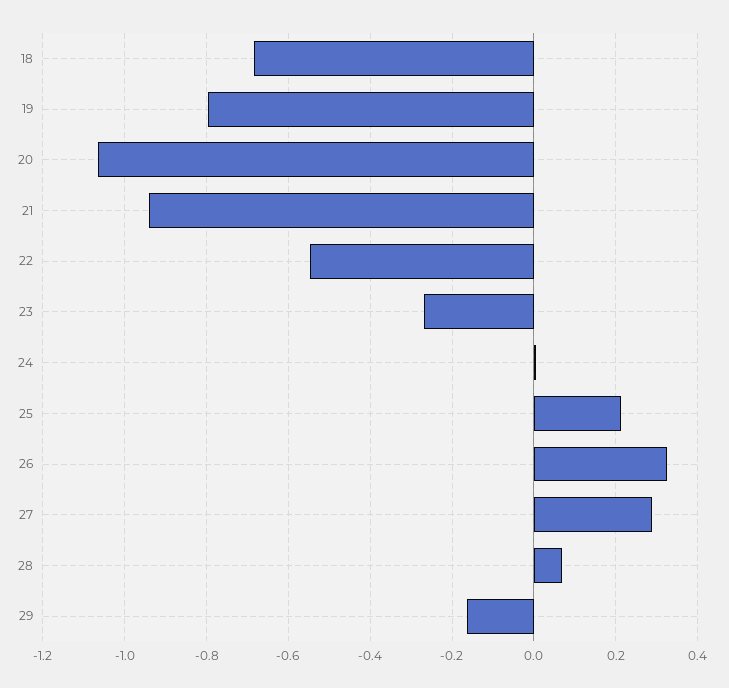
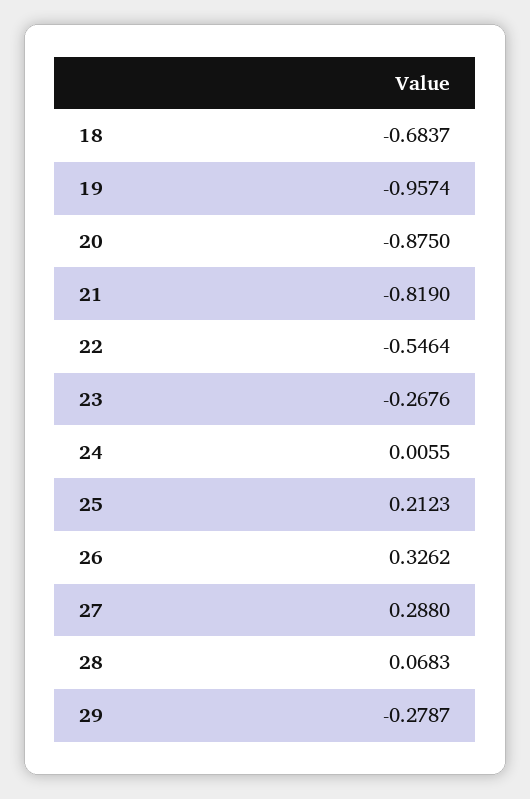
19: -0.8 -> -0.9574
20: -1.06 -> -0.875
21: -0.94 -> -0.819
29: -0.16 -> -0.2787

